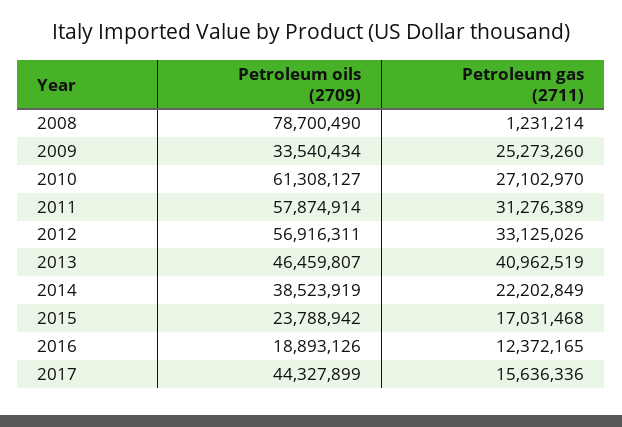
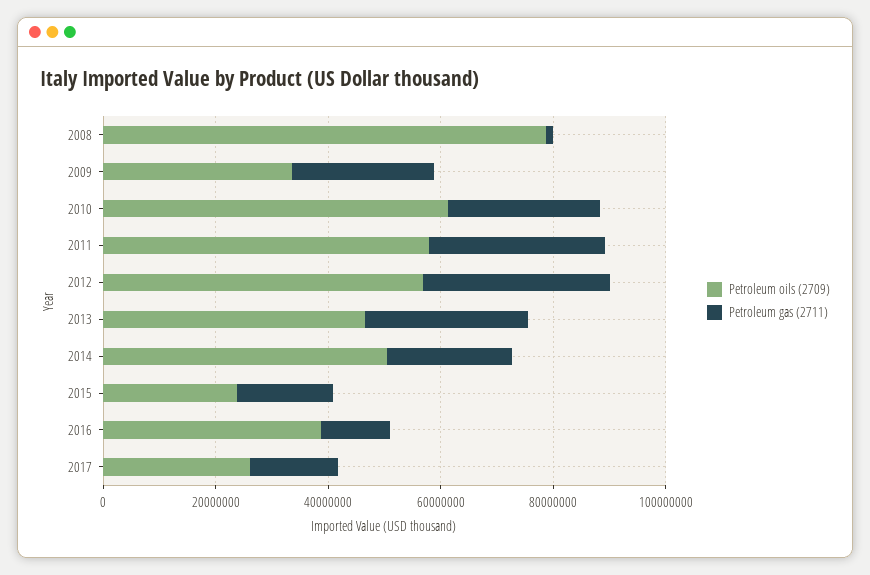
Petroleum gas (2711), 2013: 40962519 -> 30000000
Petroleum oils (2709), 2014: 38523919 -> 50000000
Petroleum oils (2709), 2016: 18893126 -> 40000000
Petroleum oils (2709), 2017: 44327899 -> 25000000

